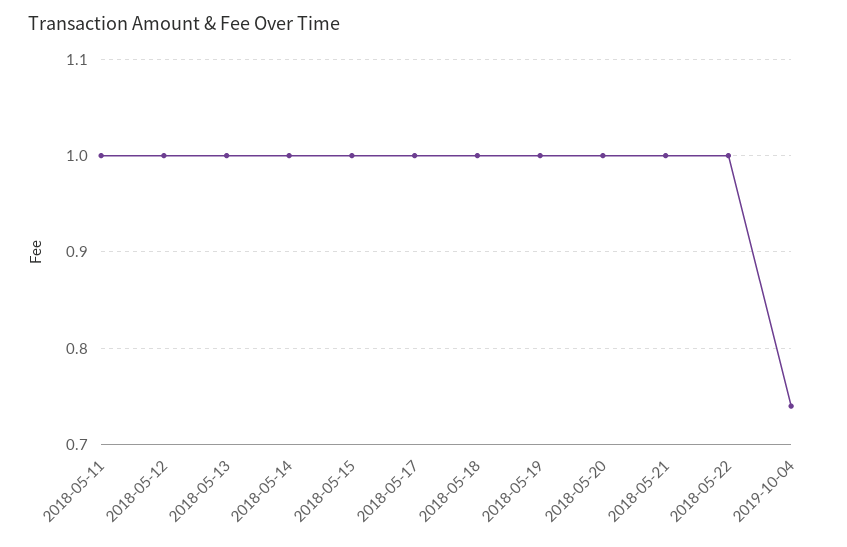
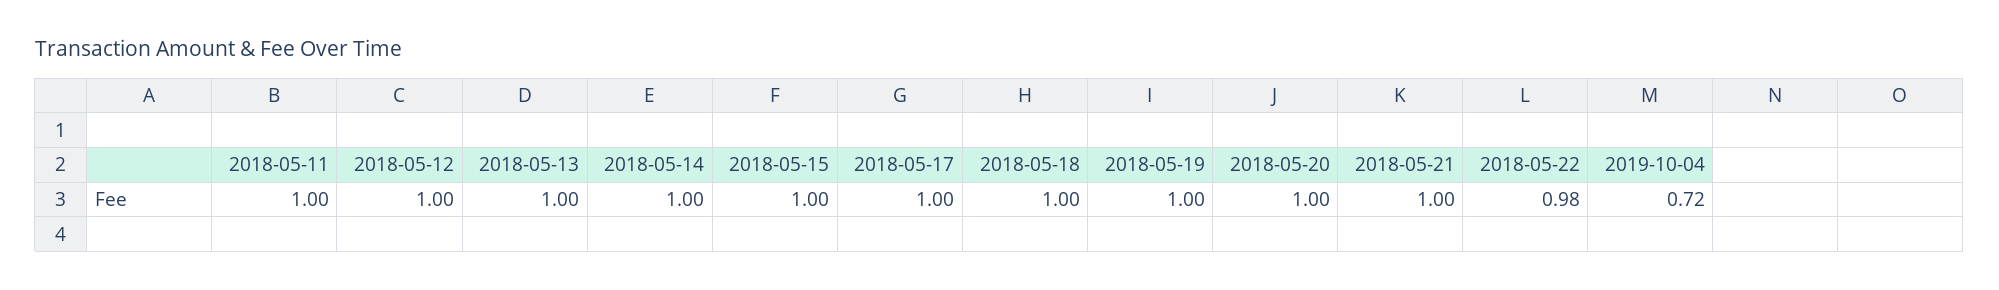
2018-05-22: 1 -> 0.98
2019-10-04: 0.74 -> 0.72

